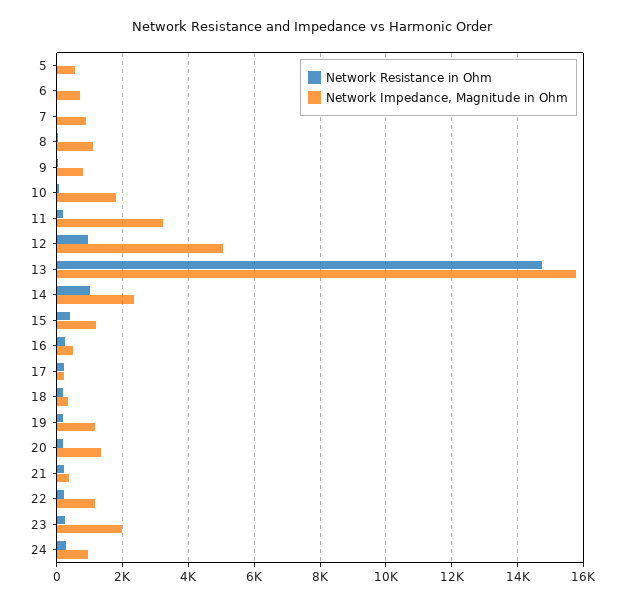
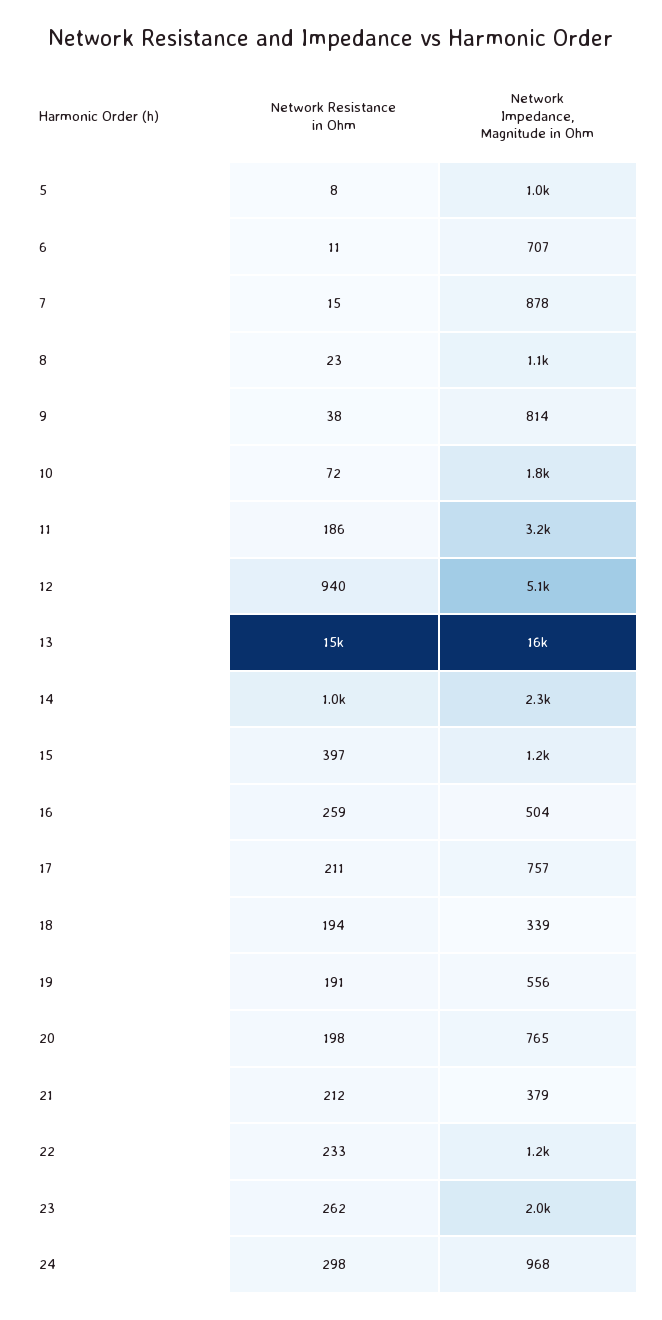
Network Impedance, Magnitude in Ohm, 5: 600 -> 1000
Network Impedance, Magnitude in Ohm, 17: 200 -> 757
Network Impedance, Magnitude in Ohm, 19: 1200 -> 556
Network Impedance, Magnitude in Ohm, 20: 1400 -> 765

